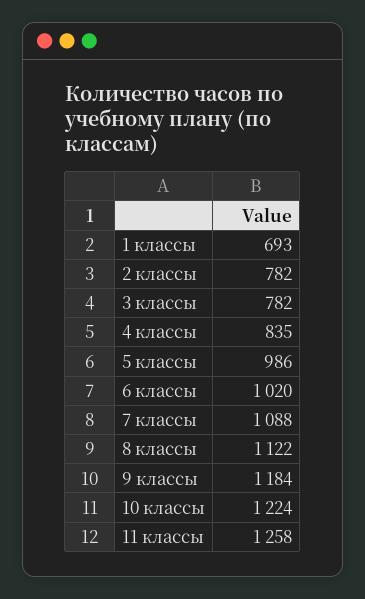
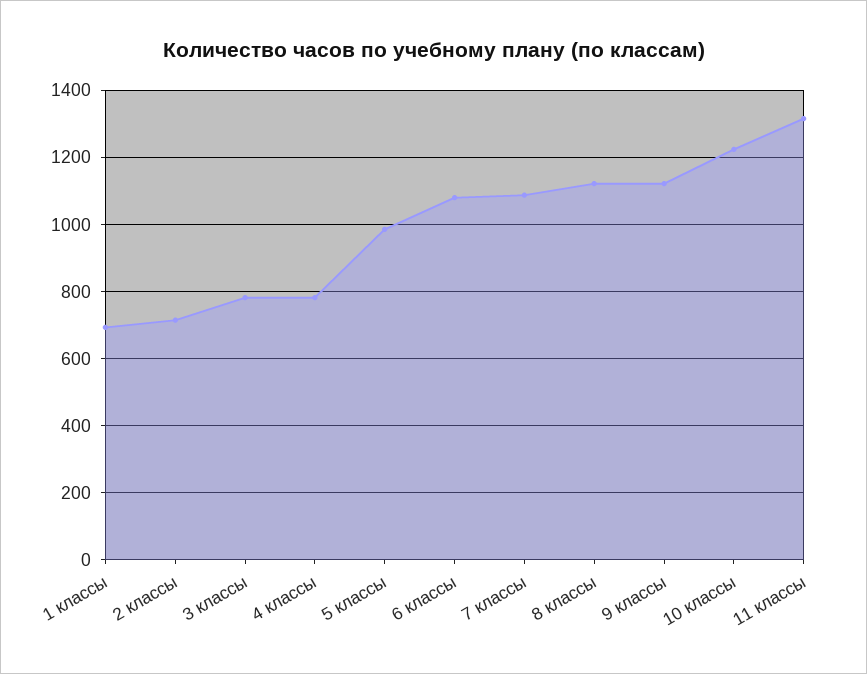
2 классы: 782 -> 720
4 классы: 835 -> 780
6 классы: 1020 -> 1080
9 классы: 1184 -> 1120
11 классы: 1258 -> 1320

